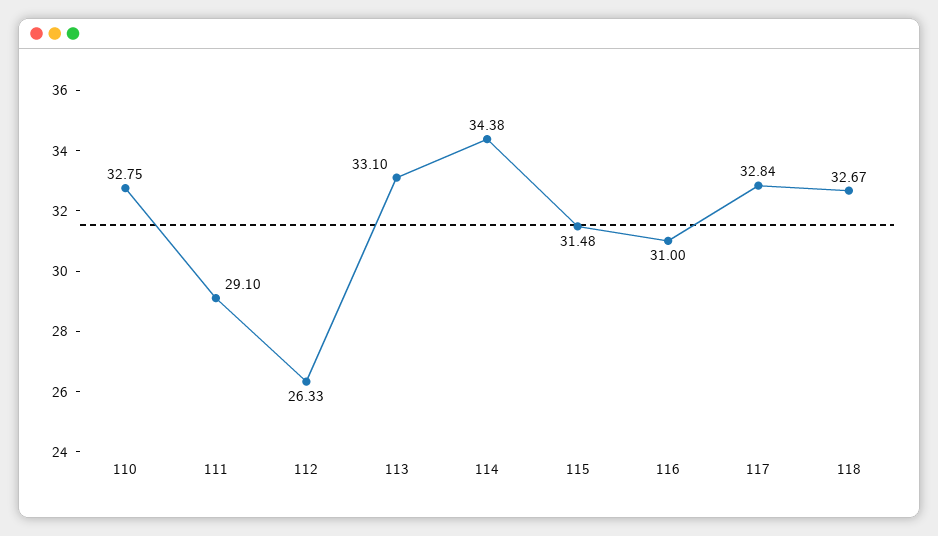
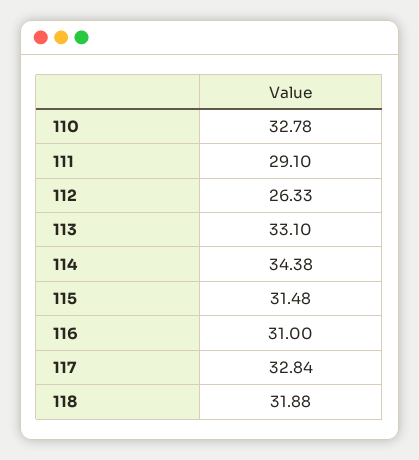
110: 32.75 -> 32.78
118: 32.67 -> 31.88

